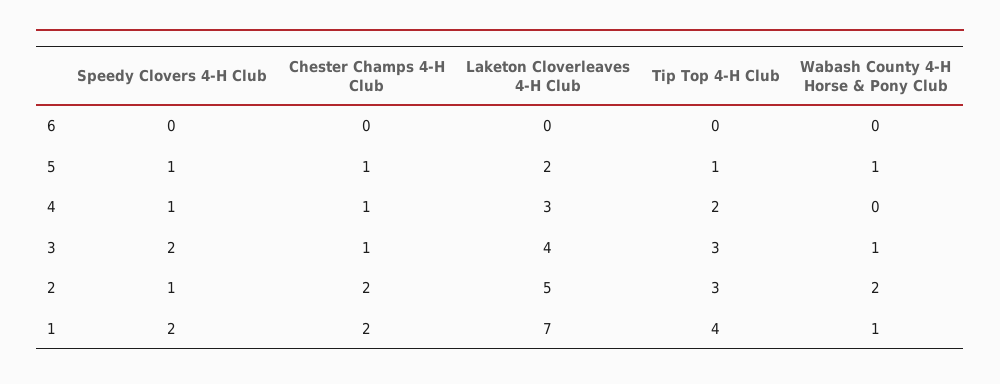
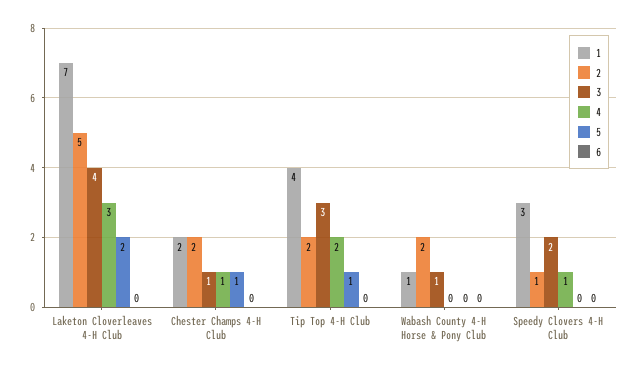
5, Speedy Clovers 4-H Club: 1 -> 0
5, Wabash County 4-H Horse & Pony Club: 1 -> 0
2, Tip Top 4-H Club: 3 -> 2
1, Speedy Clovers 4-H Club: 2 -> 3

